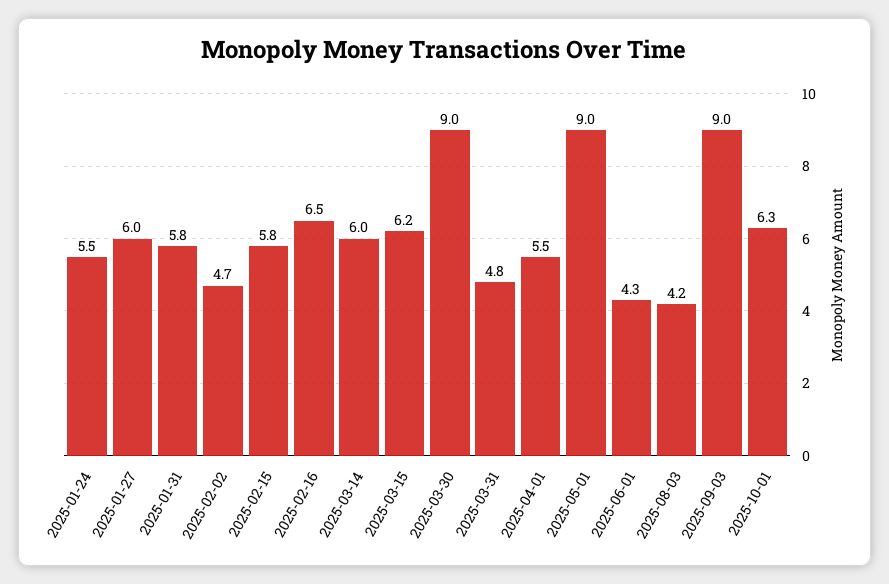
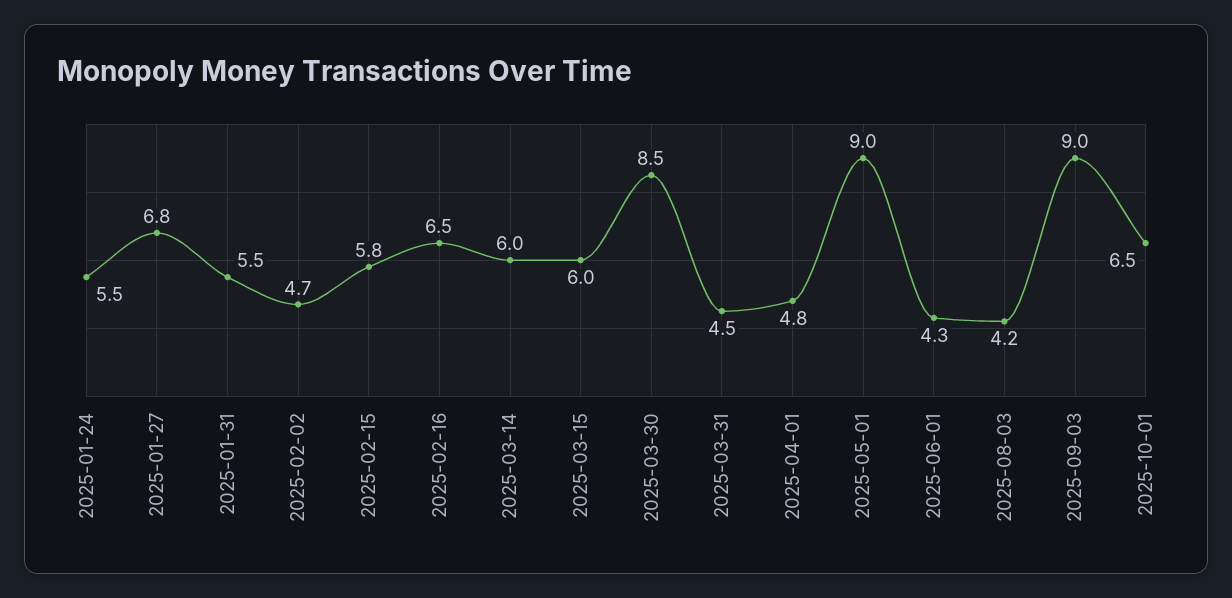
2025-01-27: 6 -> 6.8
2025-01-31: 5.8 -> 5.5
2025-03-15: 6.2 -> 6
2025-03-30: 9 -> 8.5
2025-03-31: 4.8 -> 4.5
2025-04-01: 5.5 -> 4.8
2025-10-01: 6.3 -> 6.5

